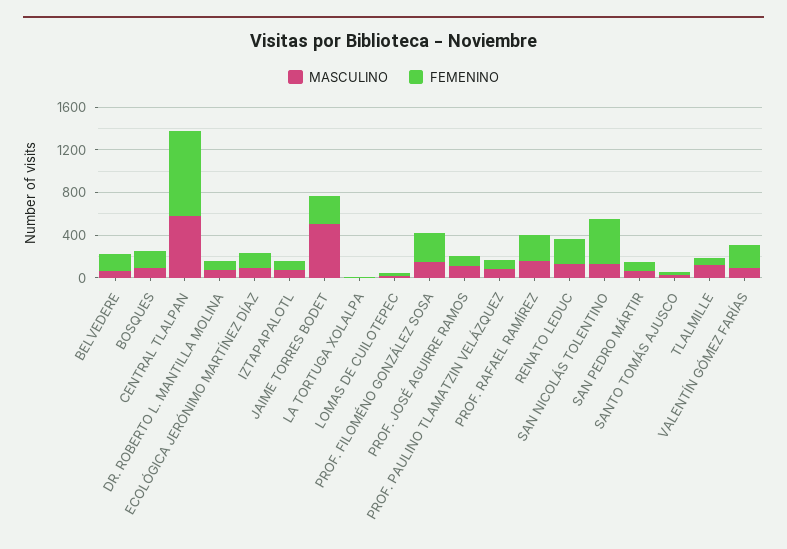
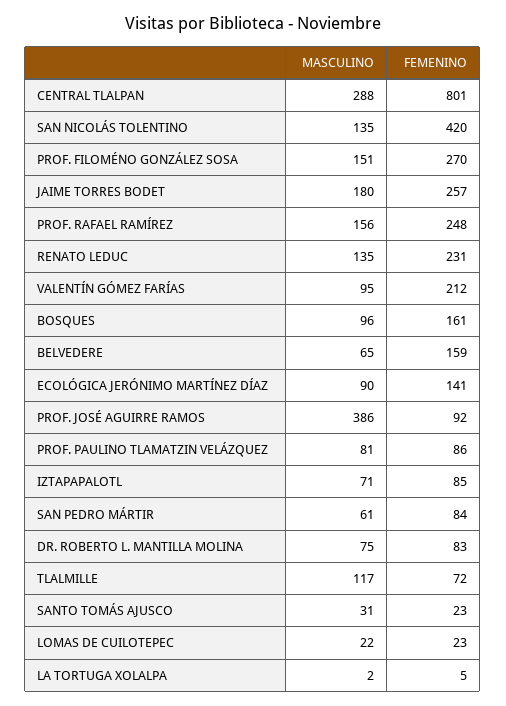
MASCULINO, CENTRAL TLALPAN: 600 -> 288
MASCULINO, JAIME TORRES BODET: 500 -> 180
MASCULINO, PROF. JOSÉ AGUIRRE RAMOS: 100 -> 386

